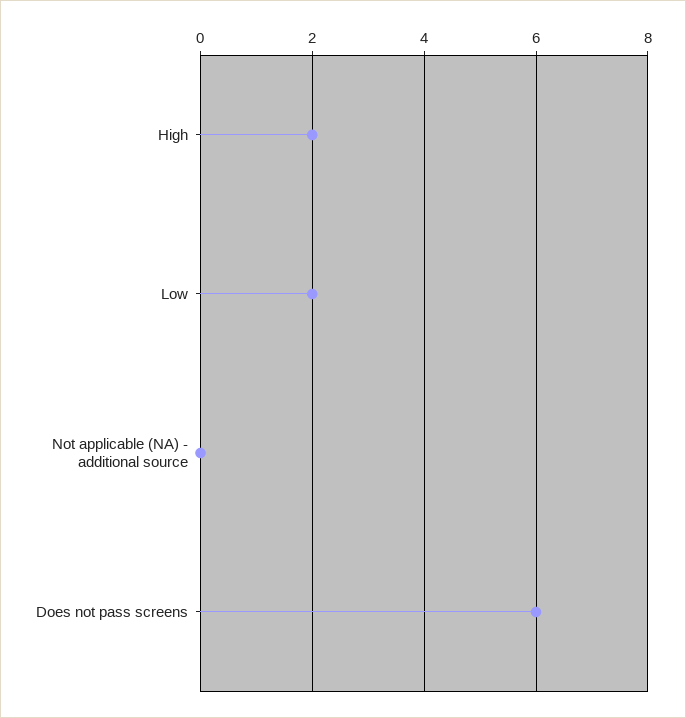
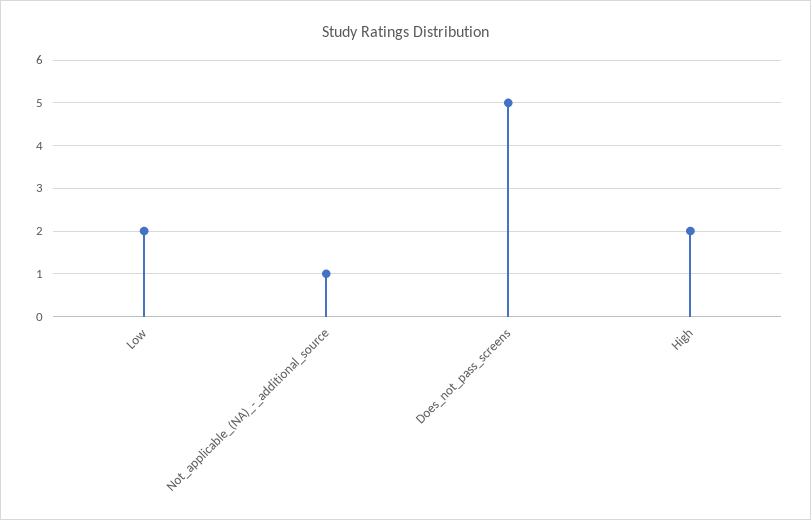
Not applicable (NA) - additional source: 0 -> 1
Does not pass screens: 6 -> 5

